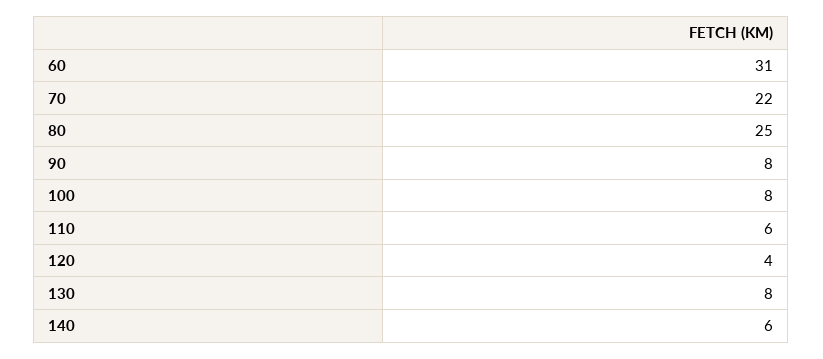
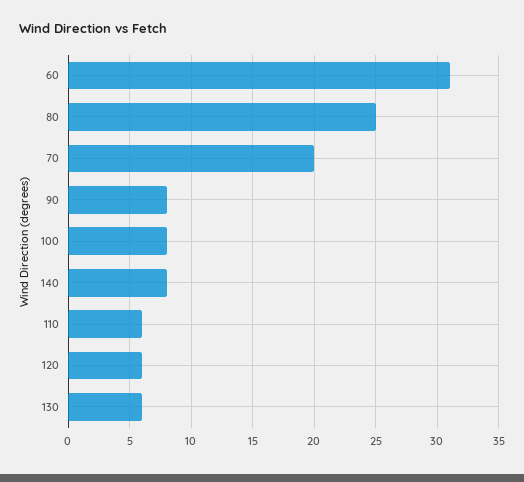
70: 22 -> 20
120: 4 -> 6
130: 8 -> 6
140: 6 -> 8

